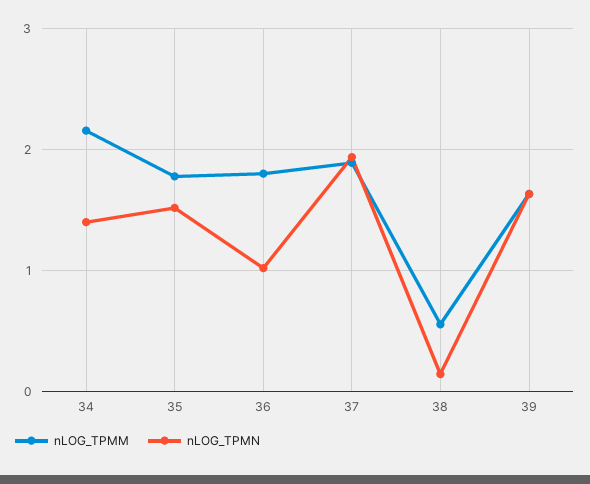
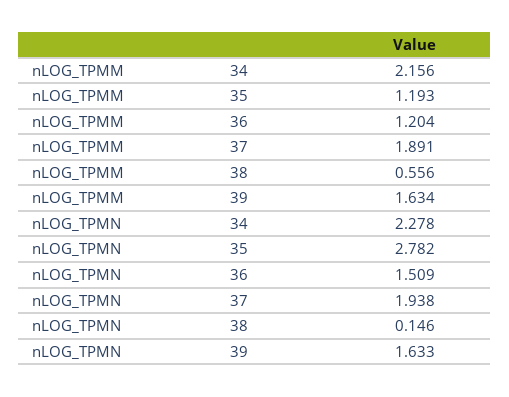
nLOG_TPMN, 34: 1.4 -> 2.278
nLOG_TPMM, 35: 1.8 -> 1.193
nLOG_TPMN, 35: 1.5 -> 2.782
nLOG_TPMM, 36: 1.8 -> 1.204
nLOG_TPMN, 36: 1 -> 1.509

